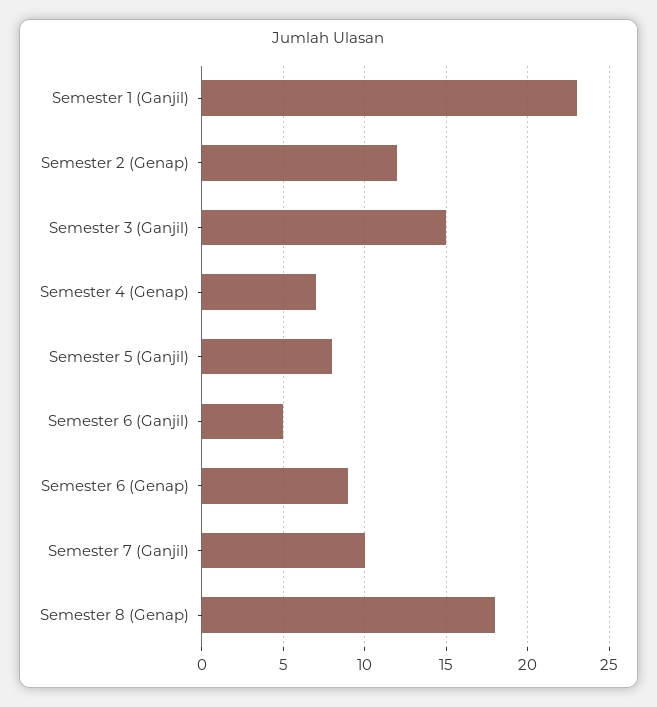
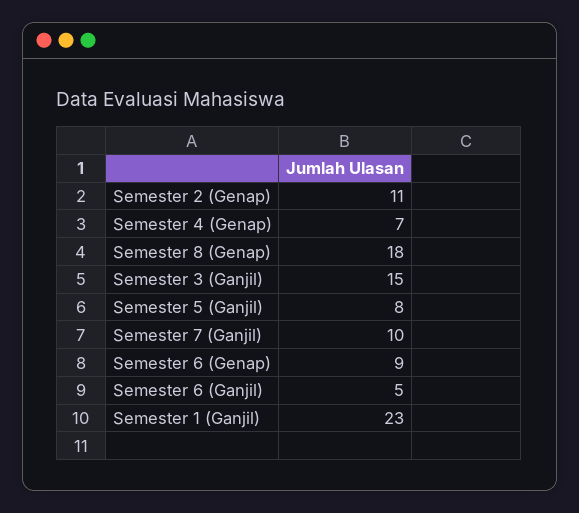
Semester 2 (Genap): 12 -> 11

